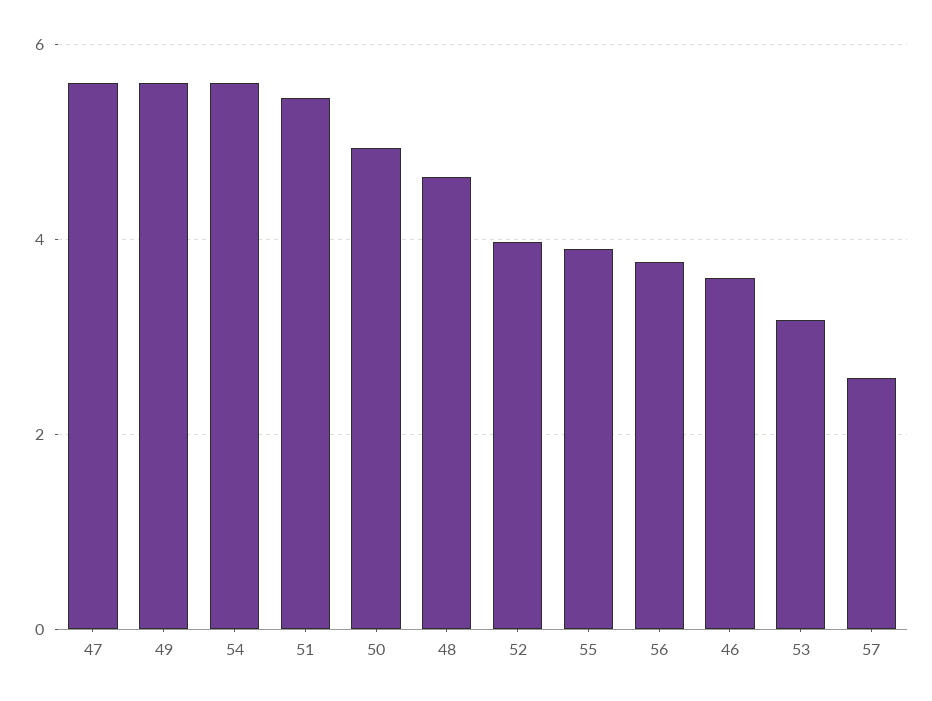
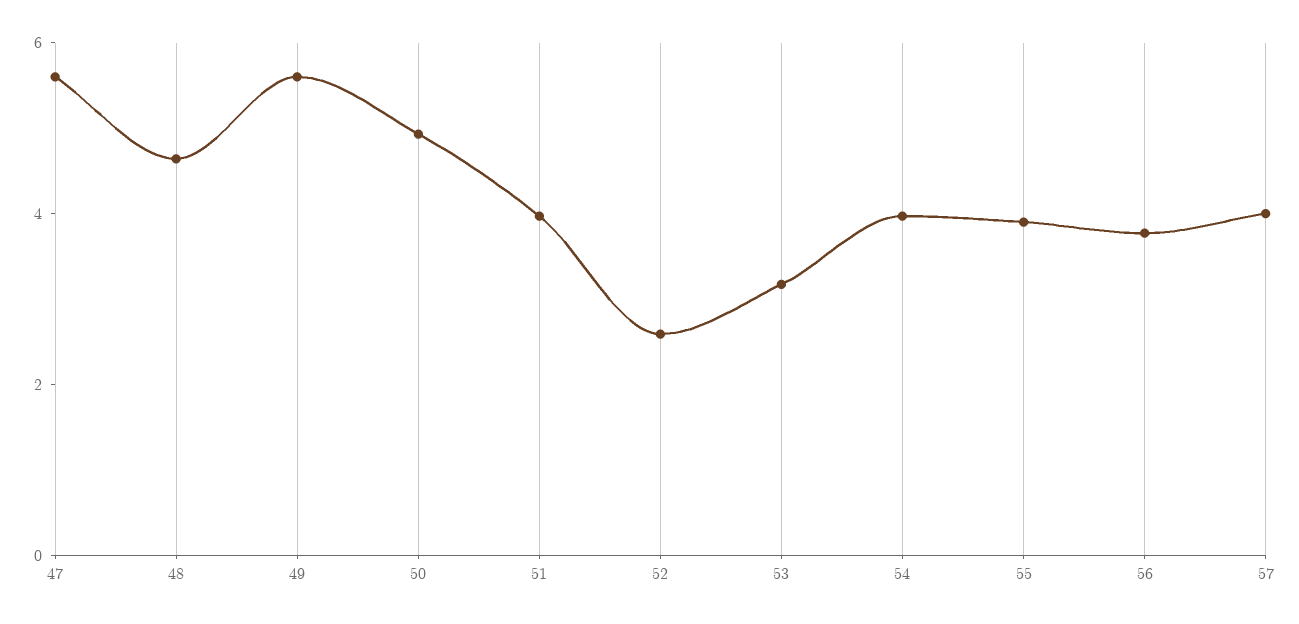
54: 5.6 -> 4
51: 5.4 -> 4
52: 4 -> 2.5
46: 3.6 -> none
57: 2.6 -> 4

